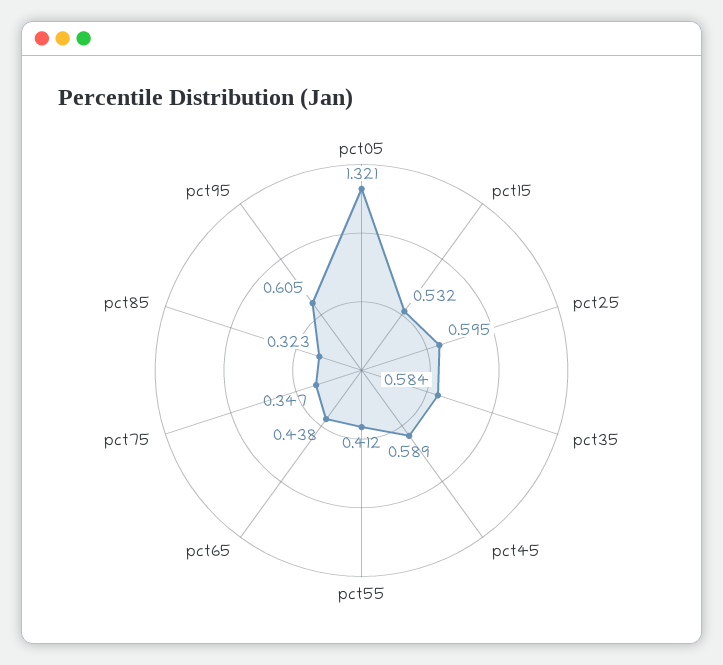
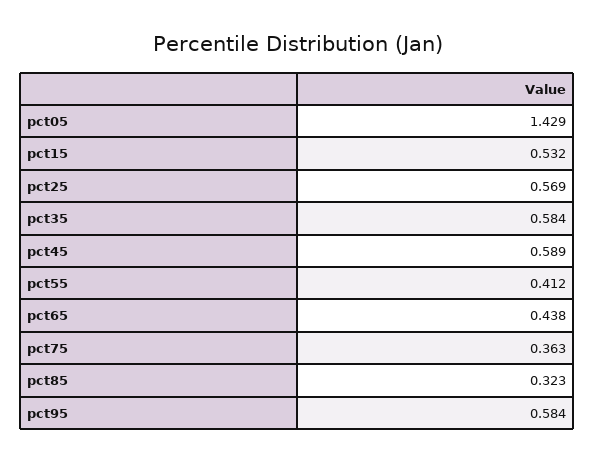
pct05: 1.321 -> 1.429
pct25: 0.595 -> 0.569
pct75: 0.347 -> 0.363
pct95: 0.605 -> 0.584

